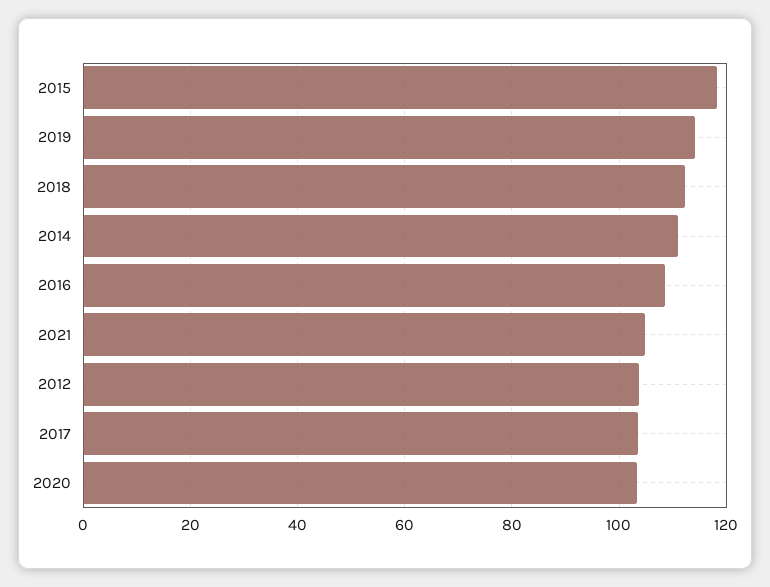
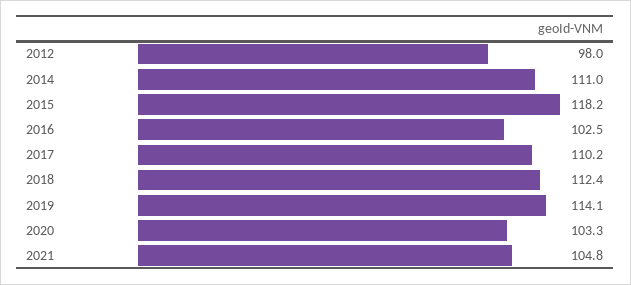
2016: 108 -> 102.5
2012: 104 -> 98
2017: 104 -> 110.2

